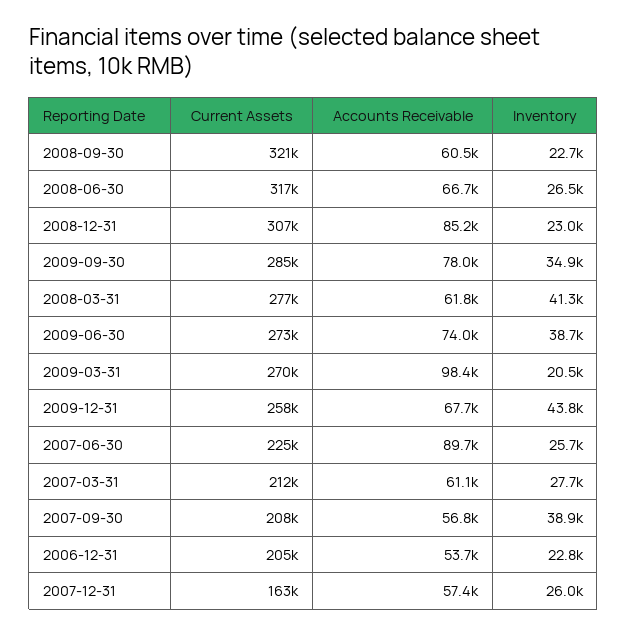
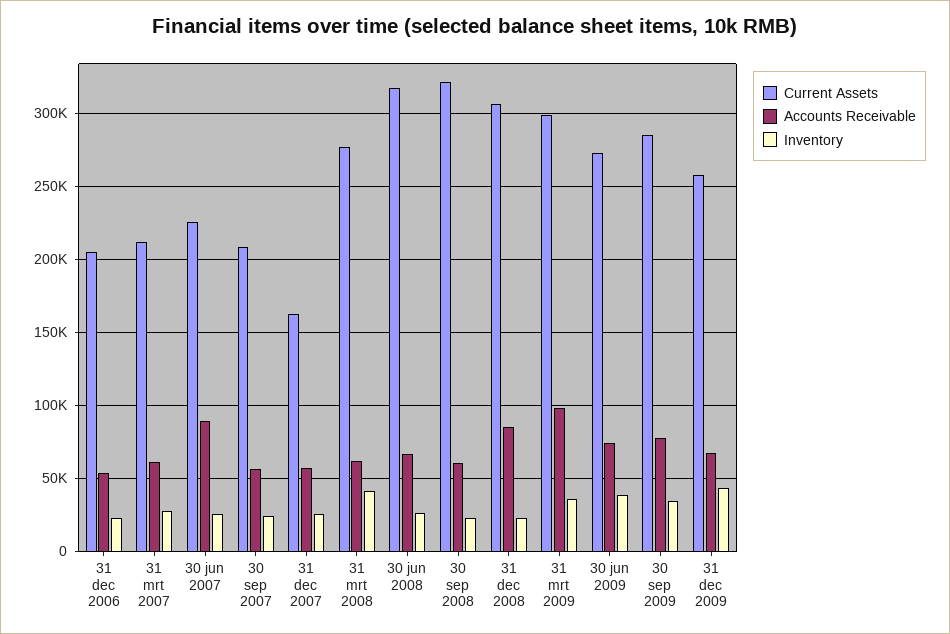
Current Assets, 2009-03-31: 270000 -> 300000
Inventory, 2009-03-31: 20500 -> 35000
Inventory, 2007-09-30: 38900 -> 25000

